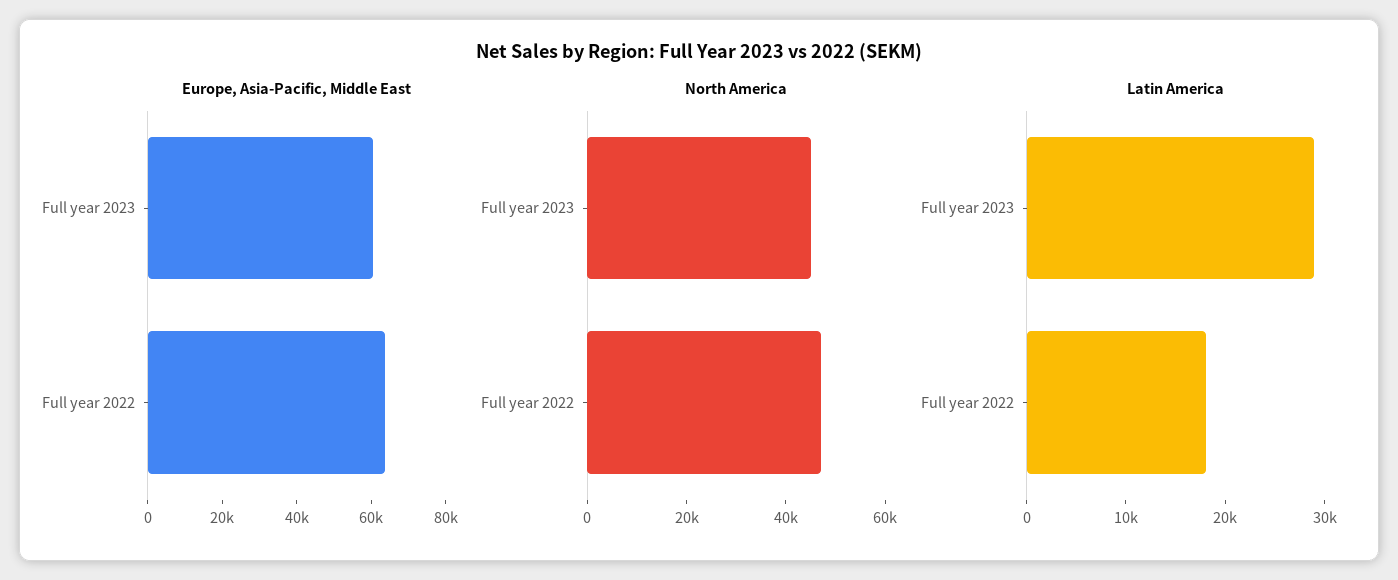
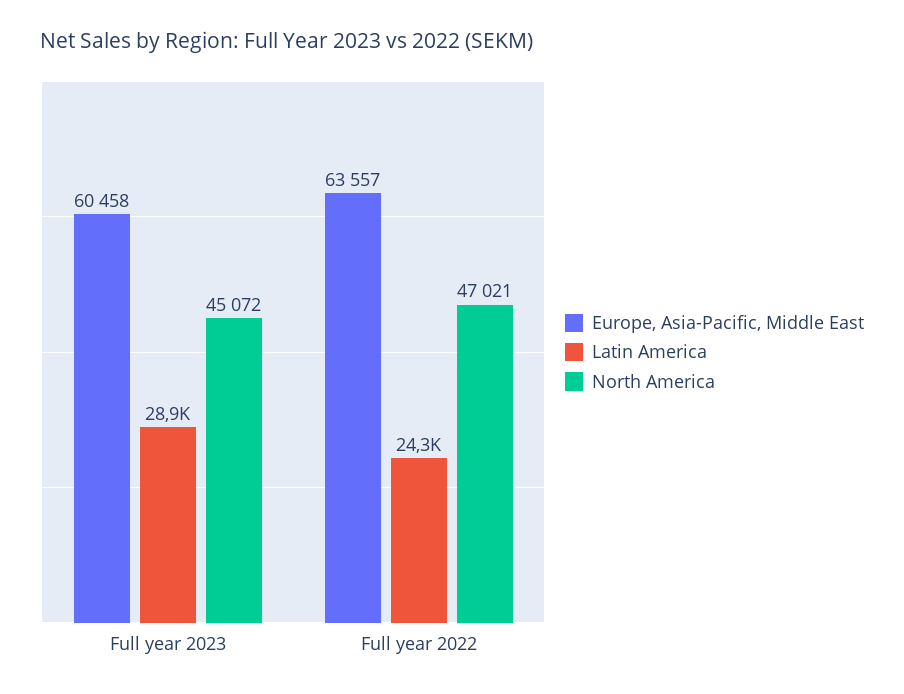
Latin America, Full year 2022: 18000 -> 24300

